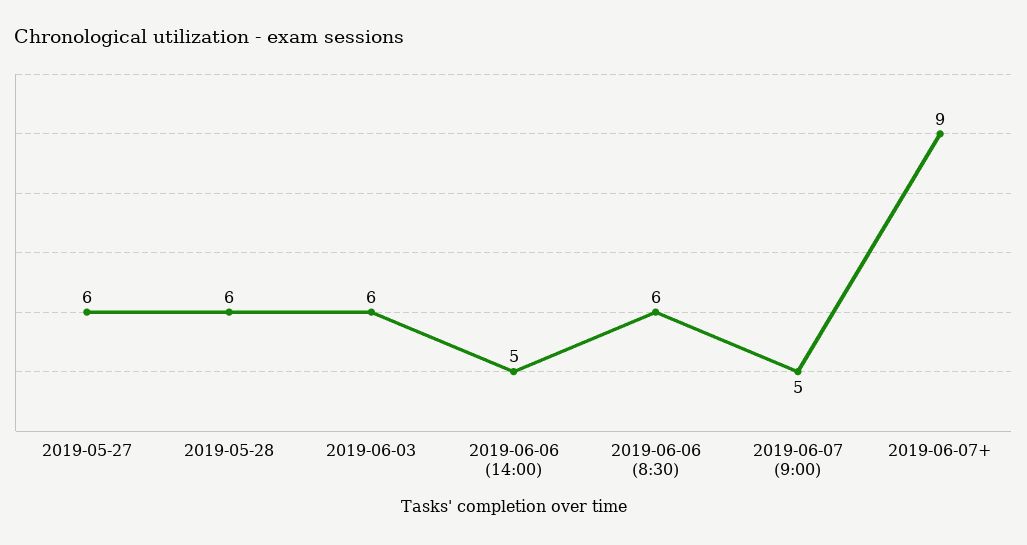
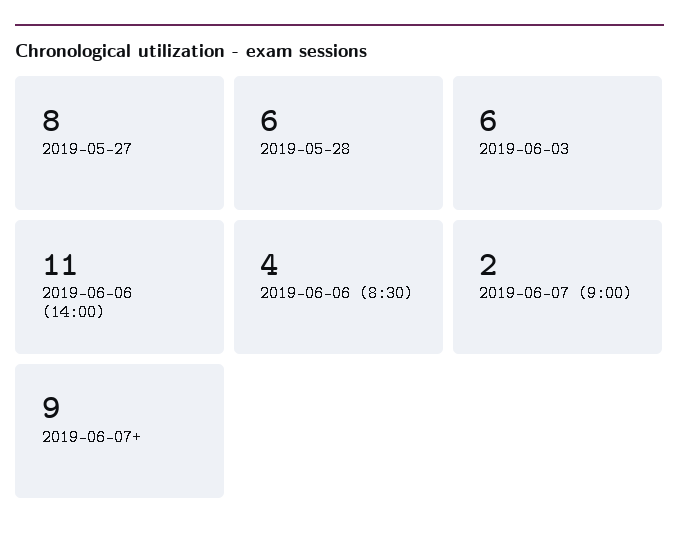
2019-05-27: 6 -> 8
2019-06-06 (14:00): 5 -> 11
2019-06-06 (8:30): 6 -> 4
2019-06-07 (9:00): 5 -> 2

